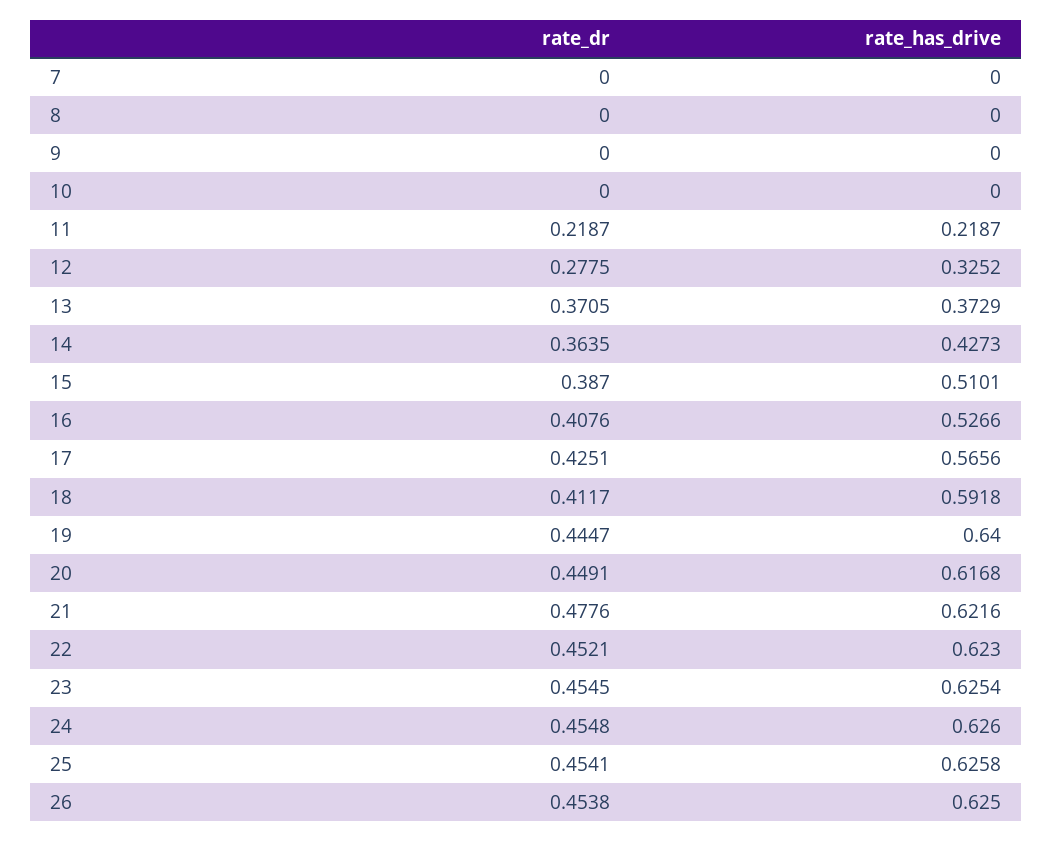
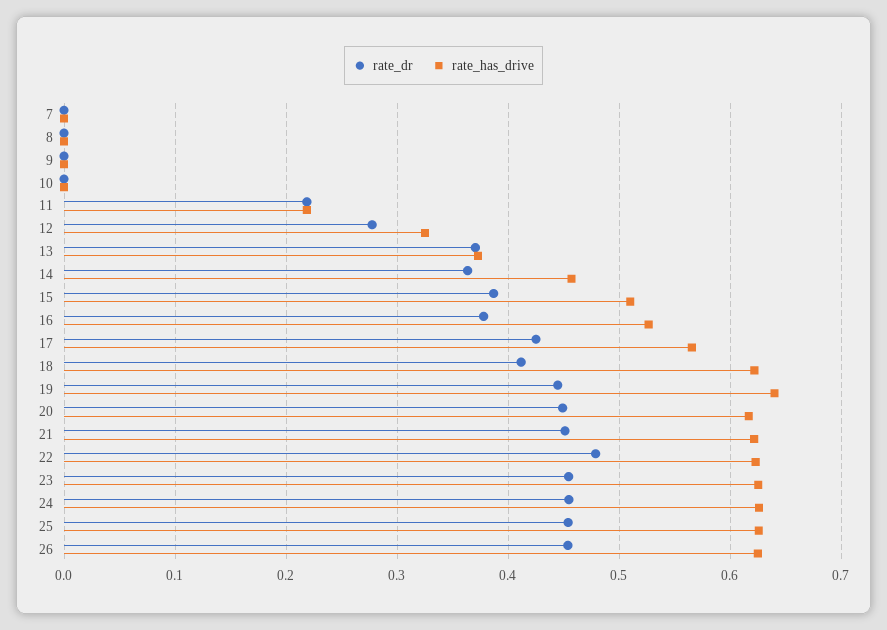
rate_has_drive, 14: 0.4273 -> 0.46
rate_dr, 16: 0.4076 -> 0.38
rate_has_drive, 18: 0.5918 -> 0.62
rate_dr, 21: 0.4776 -> 0.45
rate_dr, 22: 0.4521 -> 0.48

